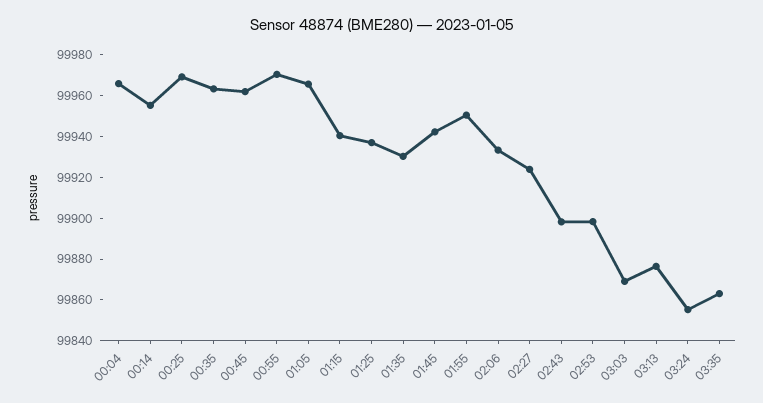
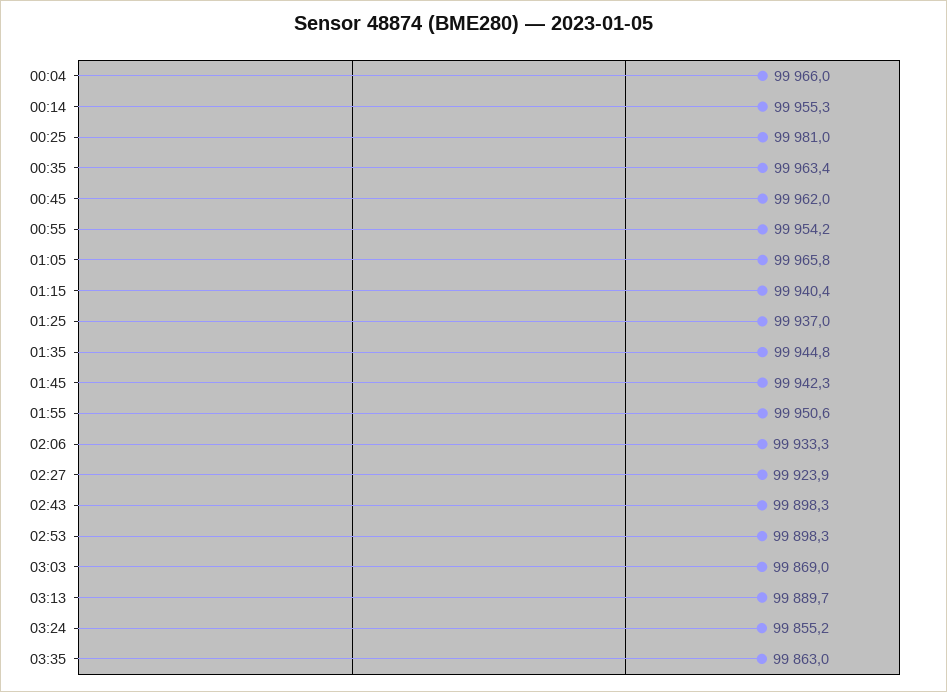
00:25: 99970 -> 99981
00:55: 99970 -> 99954.2
01:35: 99930 -> 99944.8
03:13: 99875 -> 99889.7

